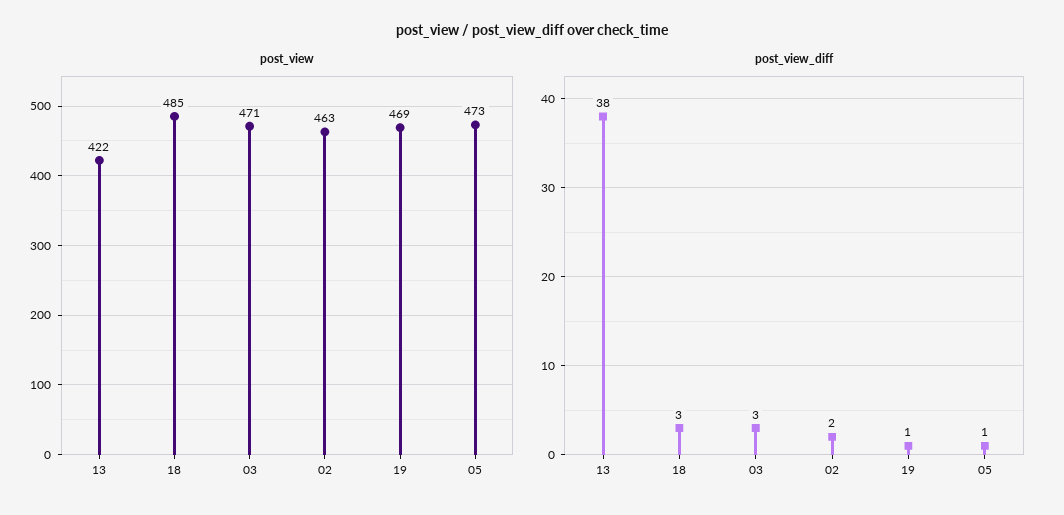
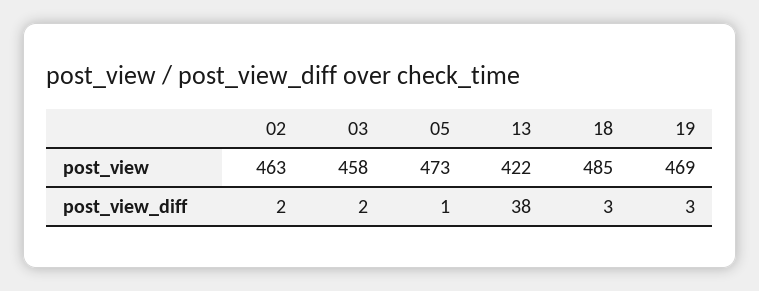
post_view, 03: 471 -> 458
post_view_diff, 03: 3 -> 2
post_view_diff, 19: 1 -> 3

